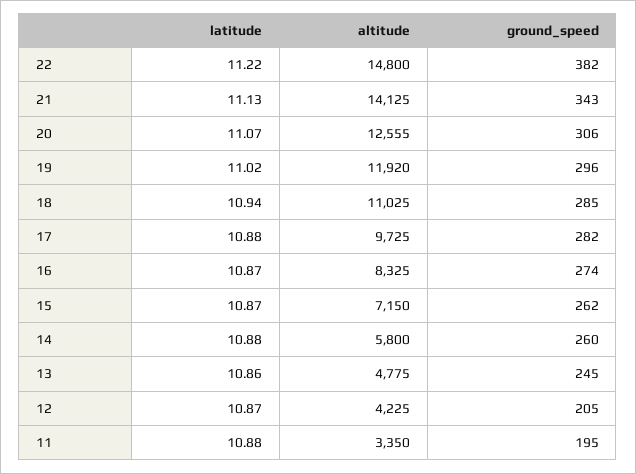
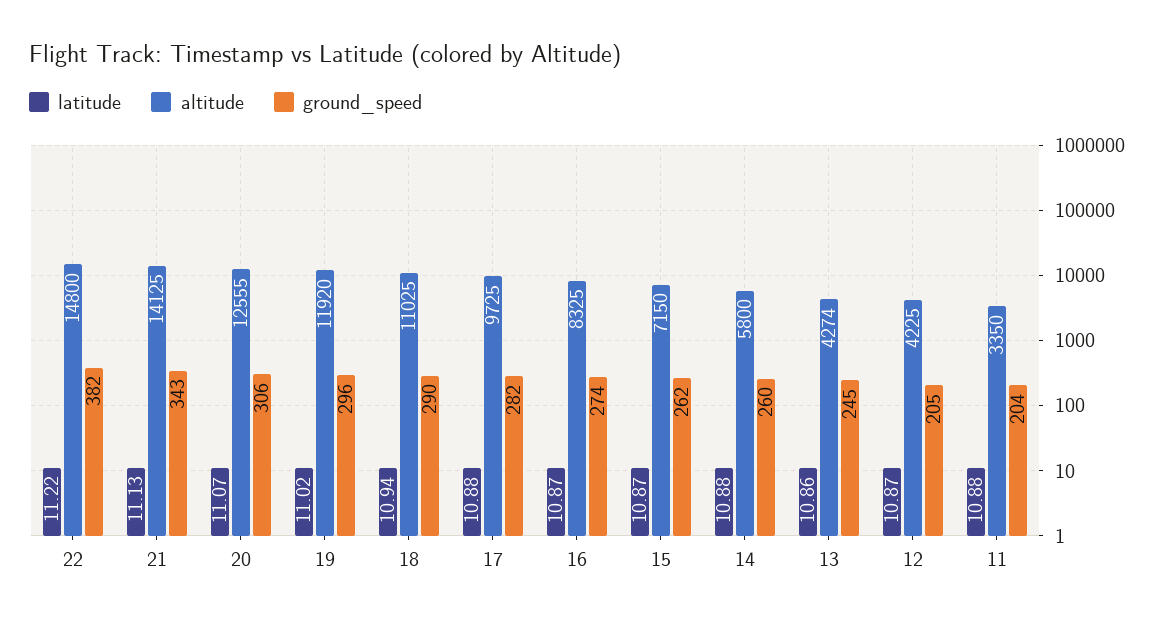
ground_speed, 18: 285 -> 290
altitude, 13: 4775 -> 4274
ground_speed, 11: 195 -> 204

